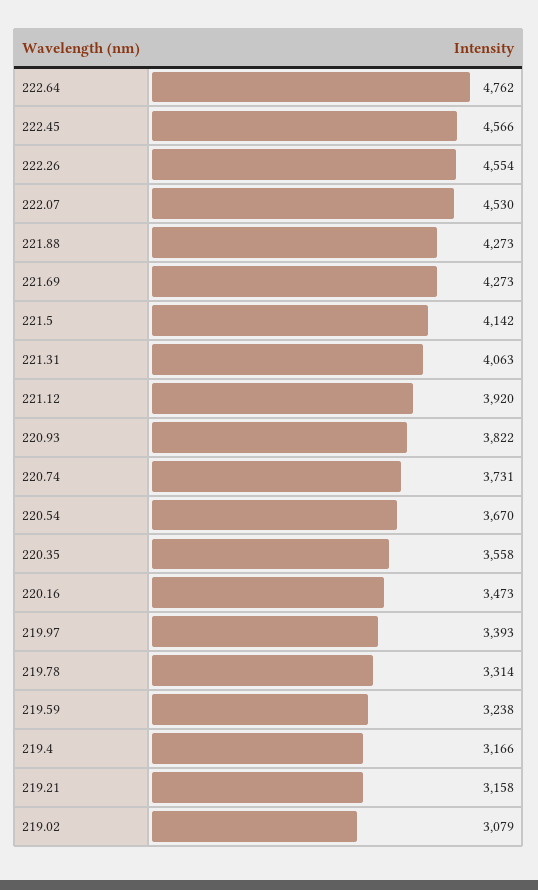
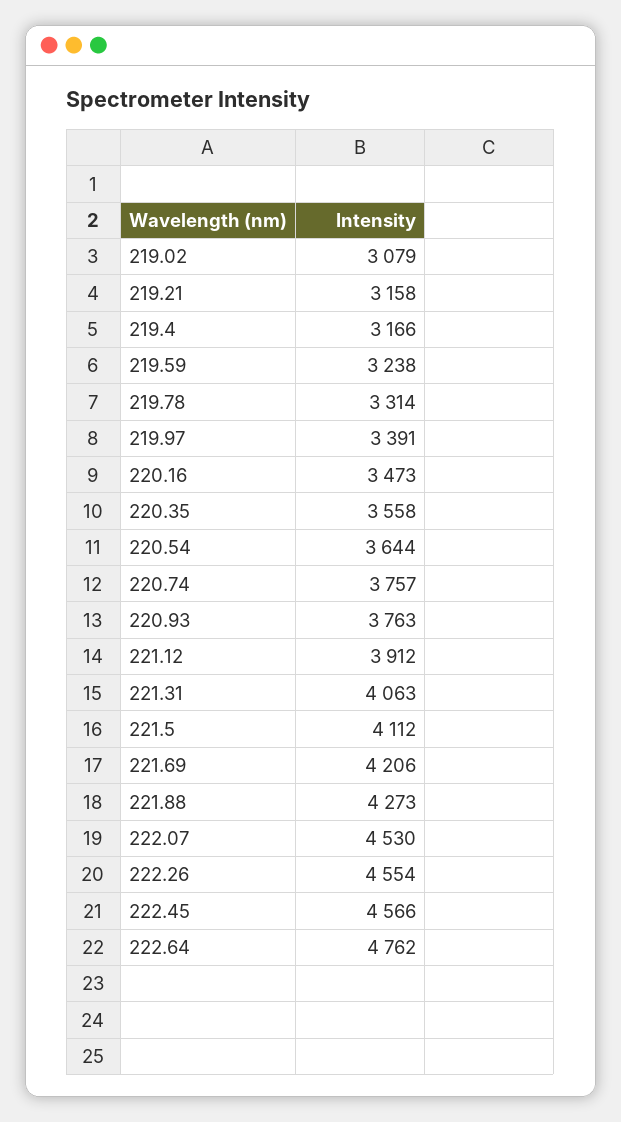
221.69: 4273 -> 4206
221.5: 4142 -> 4112
221.12: 3920 -> 3912
220.93: 3822 -> 3763
220.74: 3731 -> 3757
220.54: 3670 -> 3644
219.97: 3393 -> 3391

